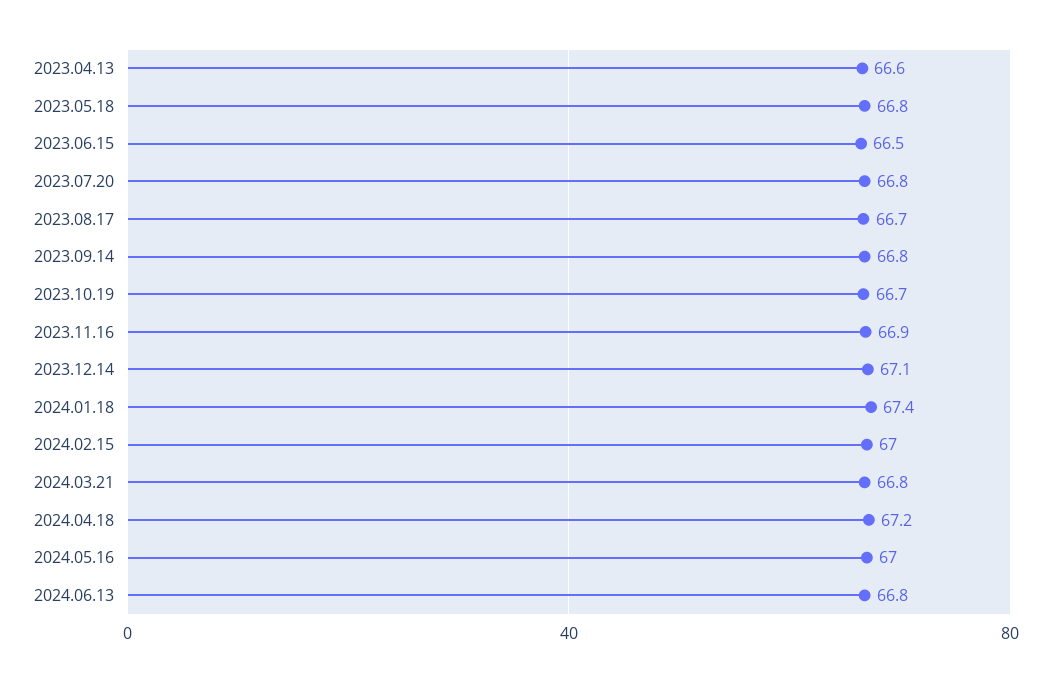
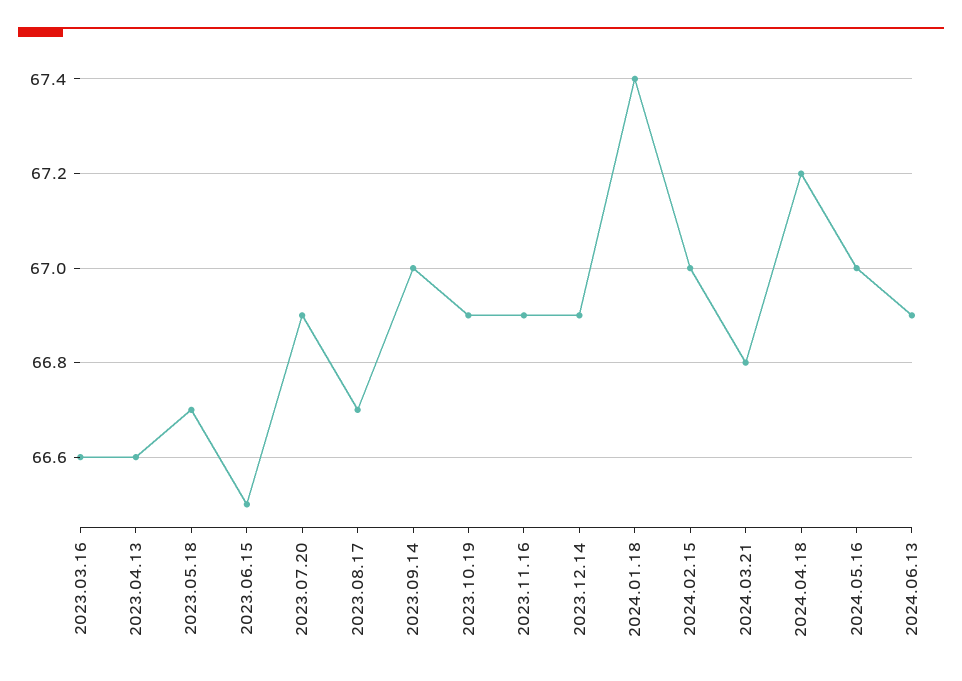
2023.05.18: 66.8 -> 66.7
2023.07.20: 66.8 -> 66.9
2023.09.14: 66.8 -> 67
2023.10.19: 66.7 -> 66.9
2023.12.14: 67.1 -> 66.9
2024.06.13: 66.8 -> 66.9
2023.03.16: none -> 66.6

